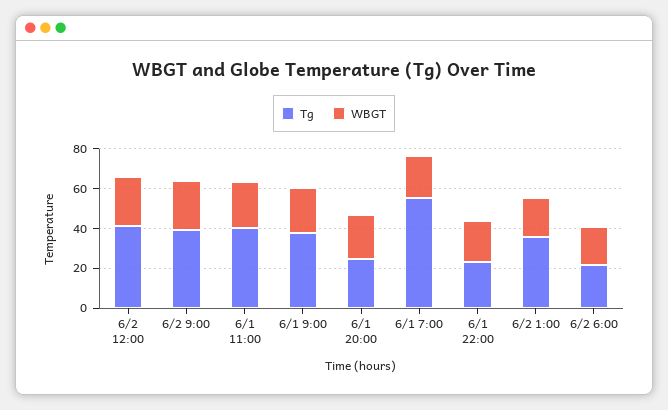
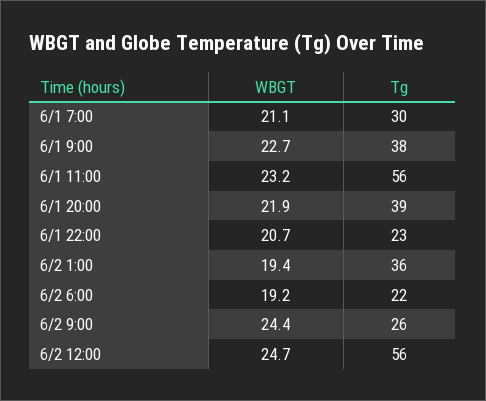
Tg, 6/2 12:00: 40 -> 56
Tg, 6/2 9:00: 40 -> 26
Tg, 6/1 11:00: 40 -> 56
Tg, 6/1 20:00: 25 -> 39
Tg, 6/1 7:00: 55 -> 30

